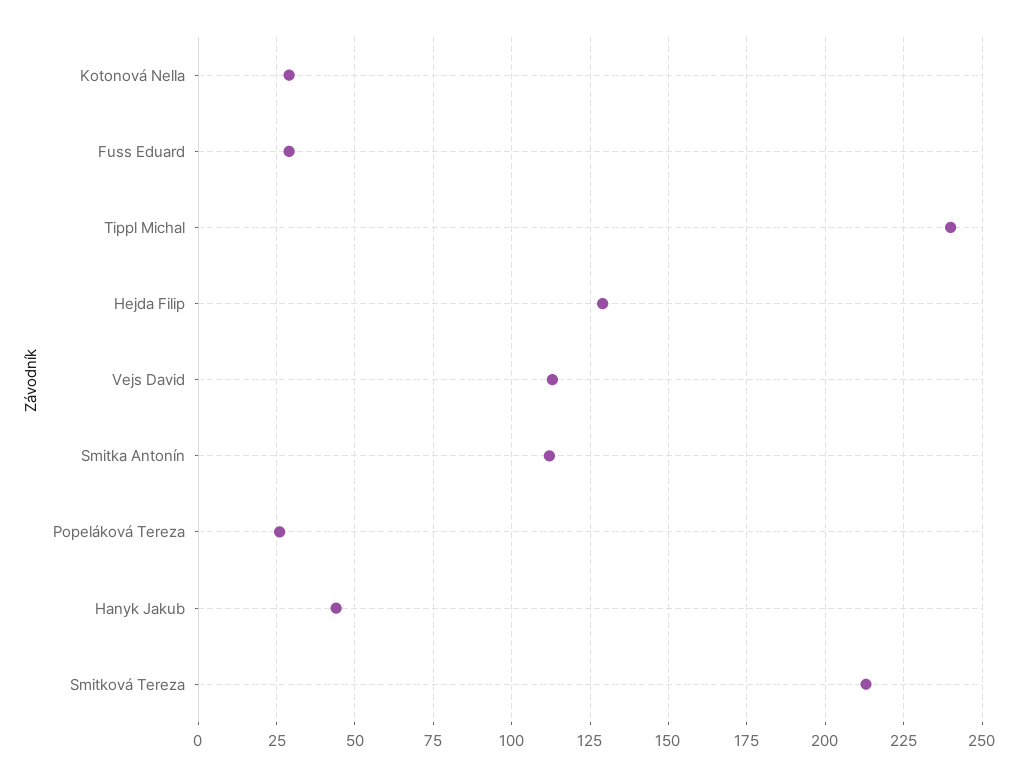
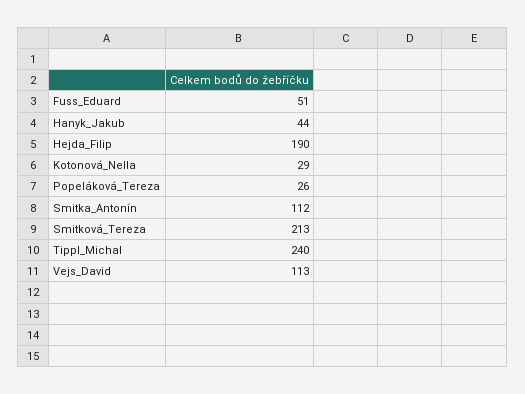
Fuss Eduard: 30 -> 51
Hejda Filip: 130 -> 190

